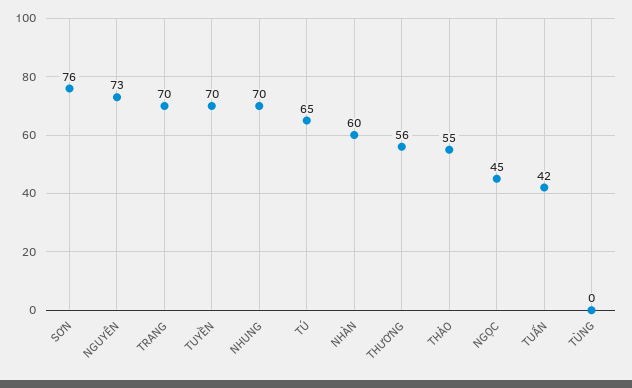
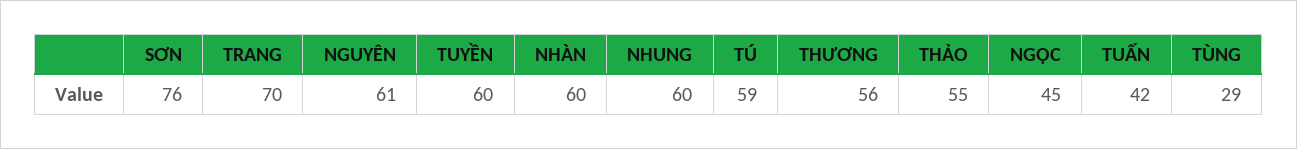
NGUYÊN: 73 -> 61
TUYỀN: 70 -> 60
NHUNG: 70 -> 60
TÚ: 65 -> 59
TÙNG: 0 -> 29

